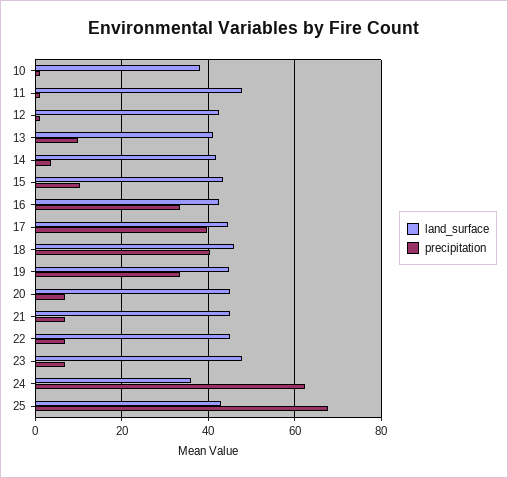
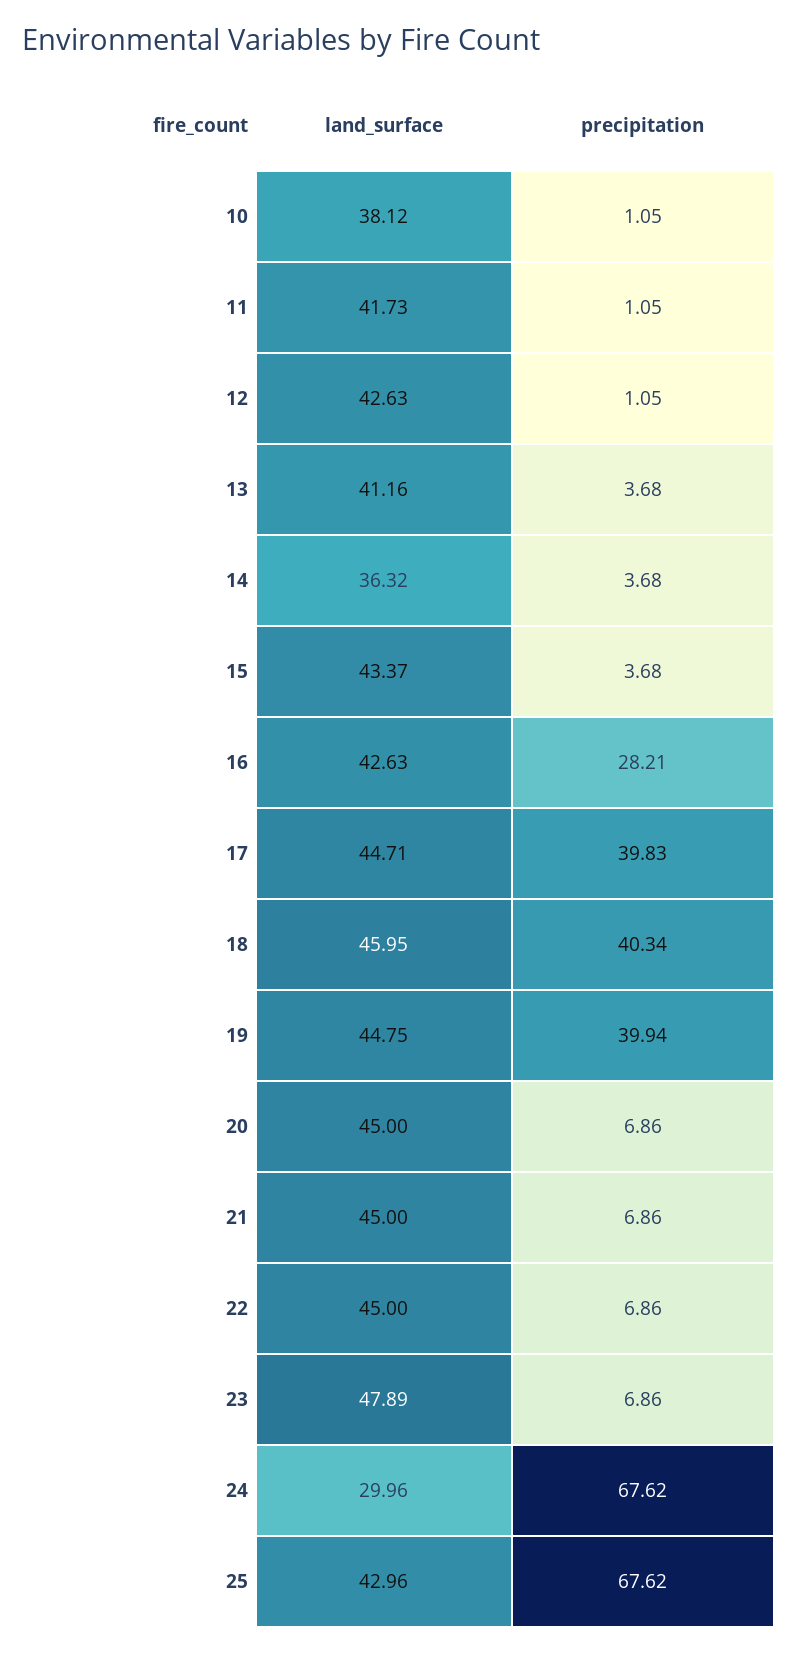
land_surface, 11: 48 -> 41.73
precipitation, 13: 10 -> 3.68
land_surface, 14: 42 -> 36.32
precipitation, 15: 10 -> 3.68
precipitation, 16: 34 -> 28.21
precipitation, 19: 34 -> 39.94
land_surface, 24: 36 -> 29.96
precipitation, 24: 62 -> 67.62

